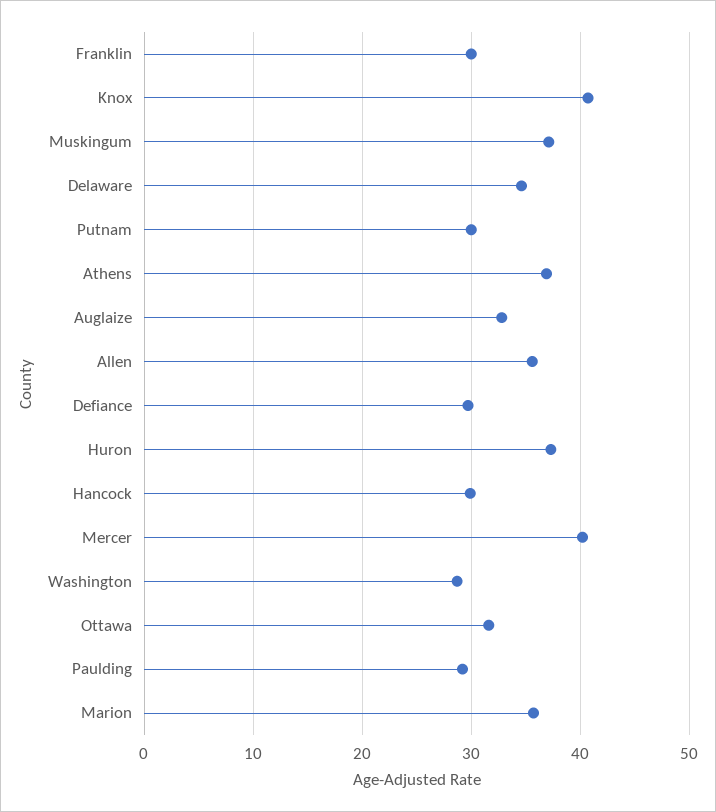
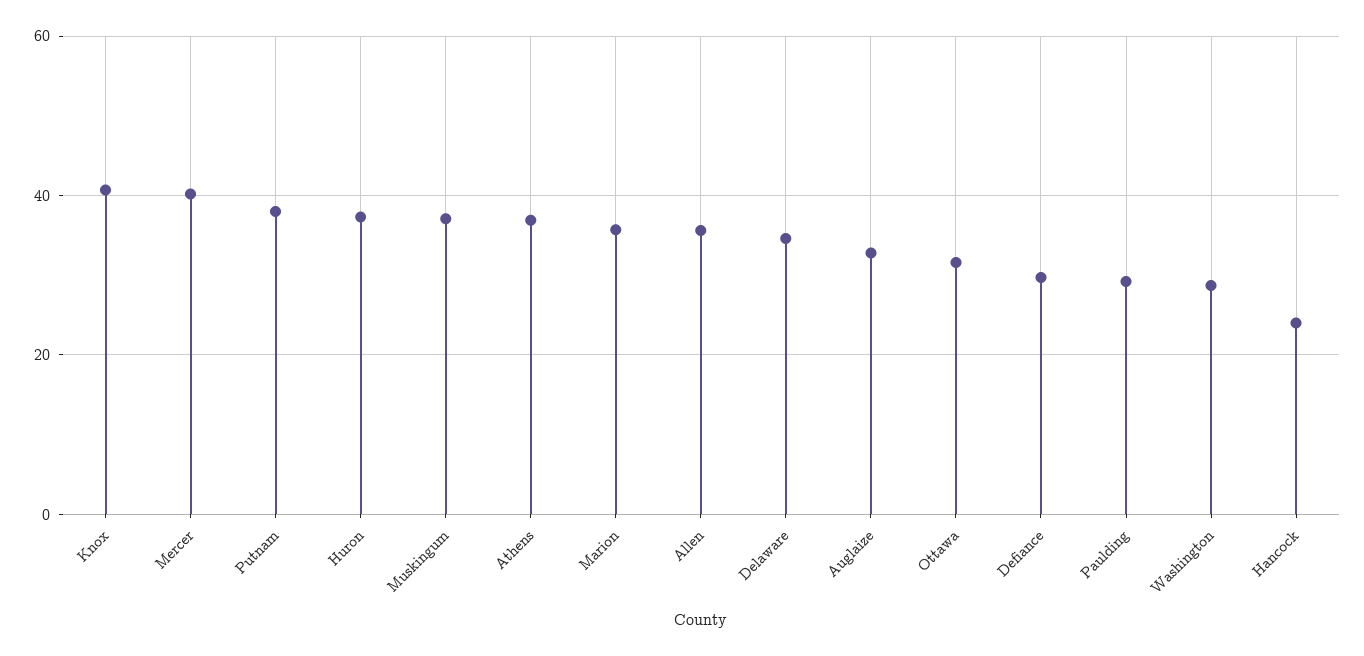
Franklin: 30 -> none
Putnam: 30 -> 38
Hancock: 30 -> 24

